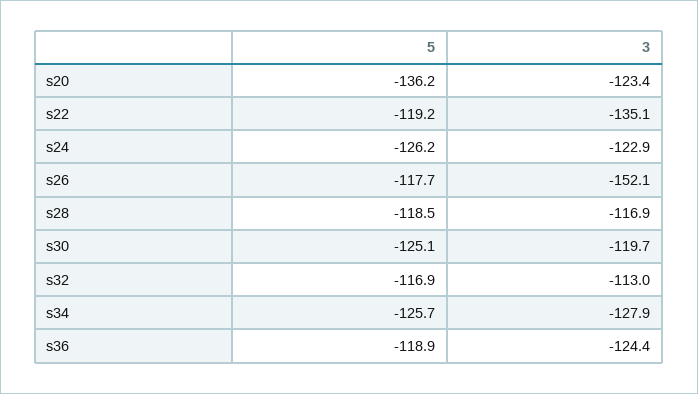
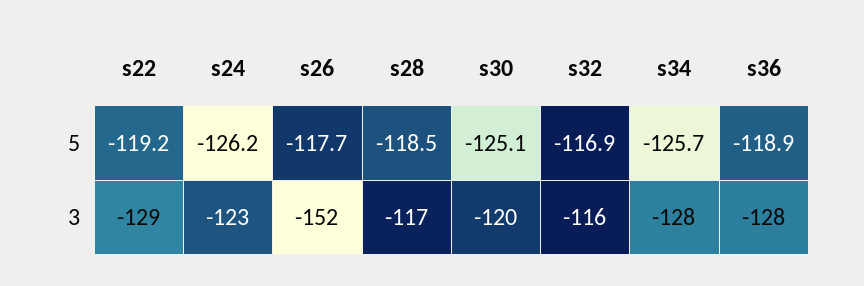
5, s20: -136.2 -> none
3, s20: -123.4 -> none
3, s22: -135.1 -> -129
3, s32: -113 -> -116
3, s36: -124.4 -> -128

